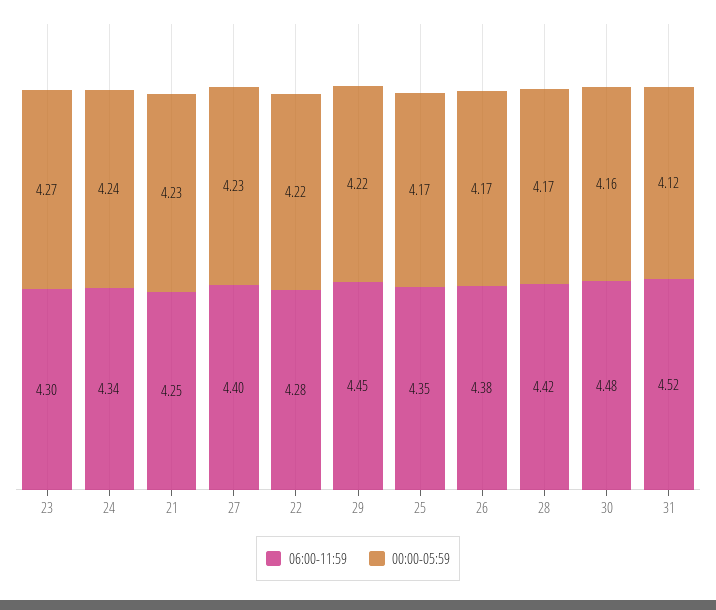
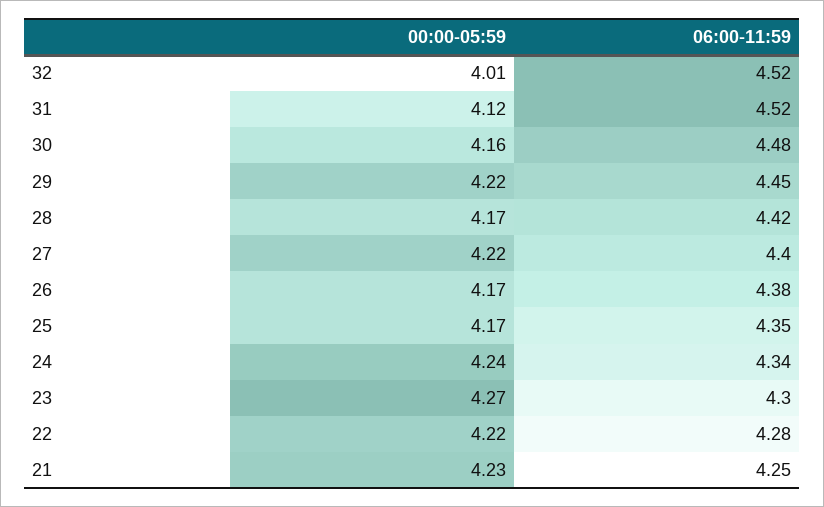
00:00-05:59, 27: 4.23 -> 4.22
00:00-05:59, 32: none -> 4.01
06:00-11:59, 32: none -> 4.52

